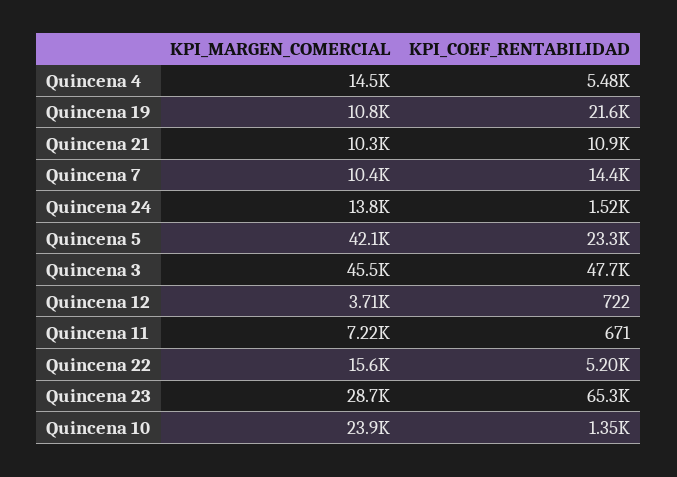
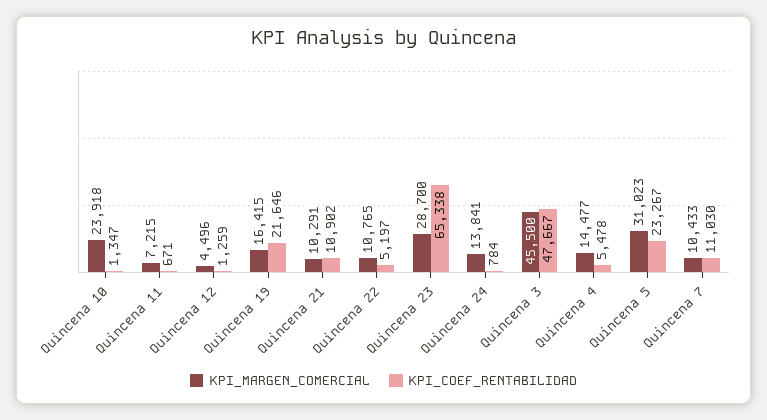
KPI_MARGEN_COMERCIAL, Quincena 19: 10800 -> 16415
KPI_COEF_RENTABILIDAD, Quincena 7: 14400 -> 11030
KPI_COEF_RENTABILIDAD, Quincena 24: 1520 -> 784
KPI_MARGEN_COMERCIAL, Quincena 5: 42100 -> 31023
KPI_MARGEN_COMERCIAL, Quincena 12: 3710 -> 4496
KPI_COEF_RENTABILIDAD, Quincena 12: 722 -> 1259
KPI_MARGEN_COMERCIAL, Quincena 22: 15600 -> 10765

